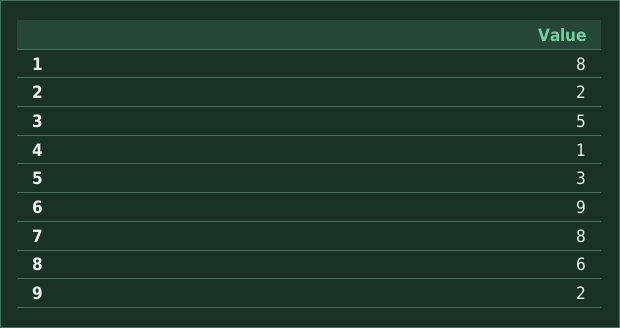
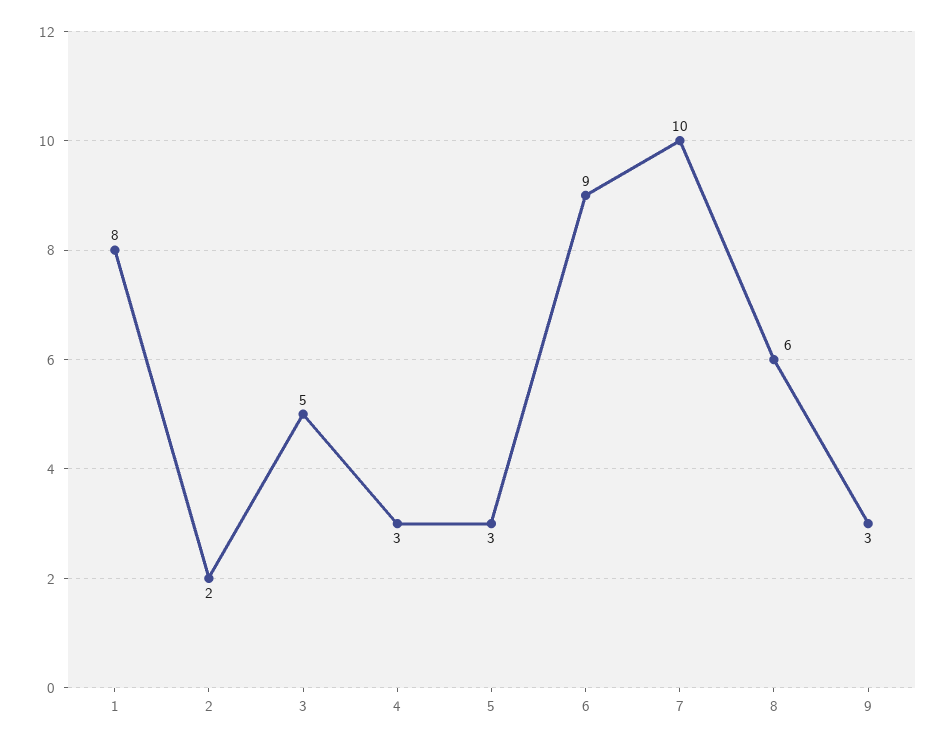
4: 1 -> 3
7: 8 -> 10
9: 2 -> 3

